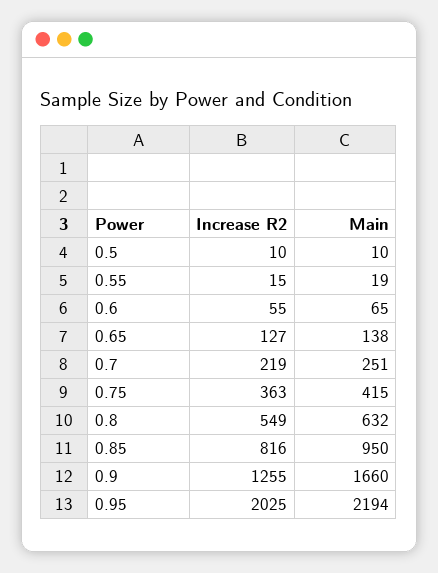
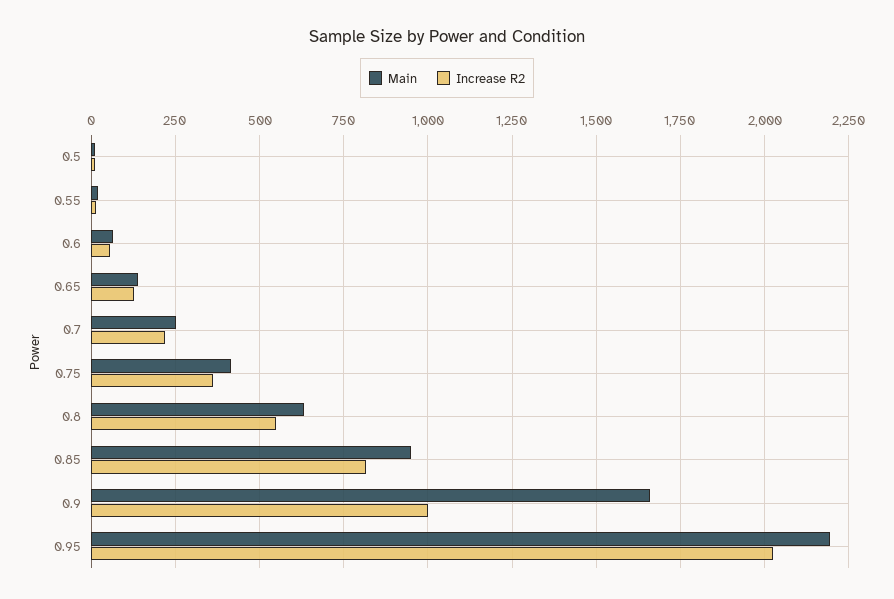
Increase R2, 0.9: 1255 -> 1000

